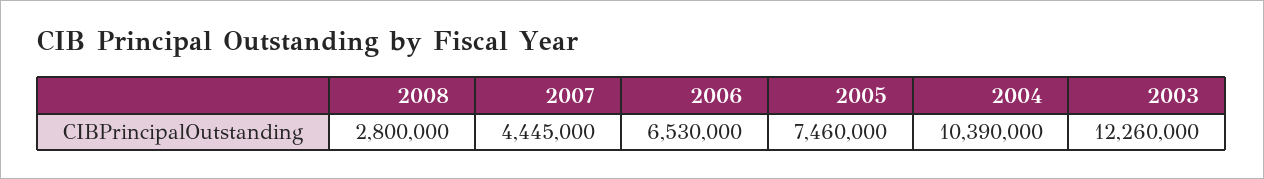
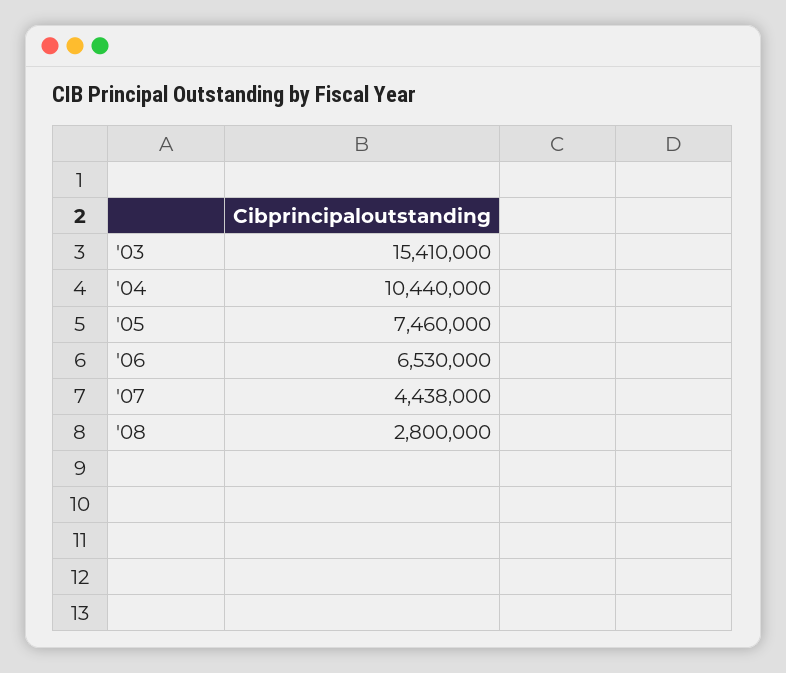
2007: 4445000 -> 4438000
2004: 10390000 -> 10440000
2003: 12260000 -> 15410000

